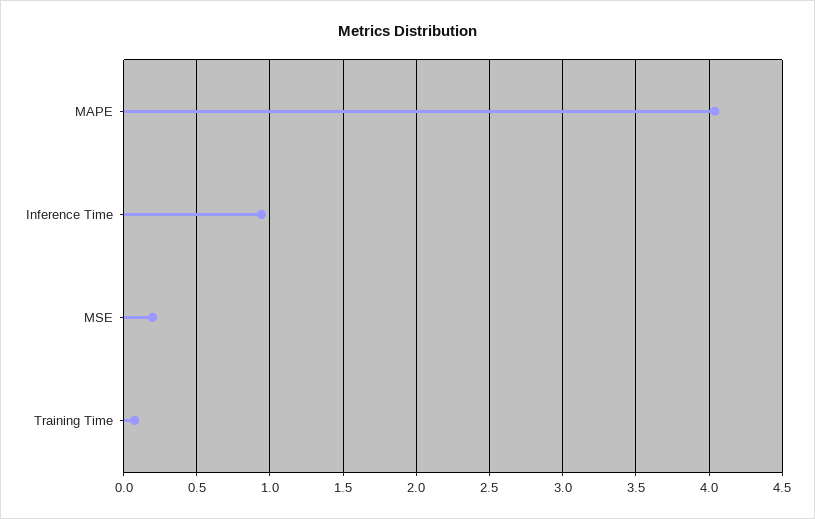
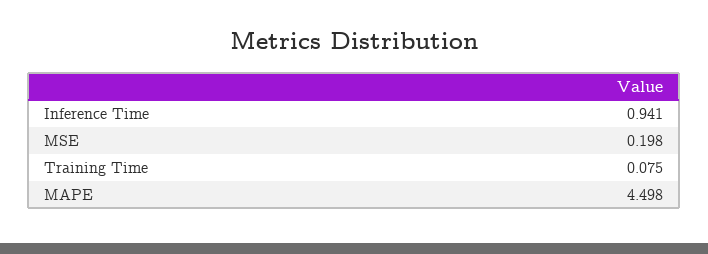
MAPE: 4.05 -> 4.498

